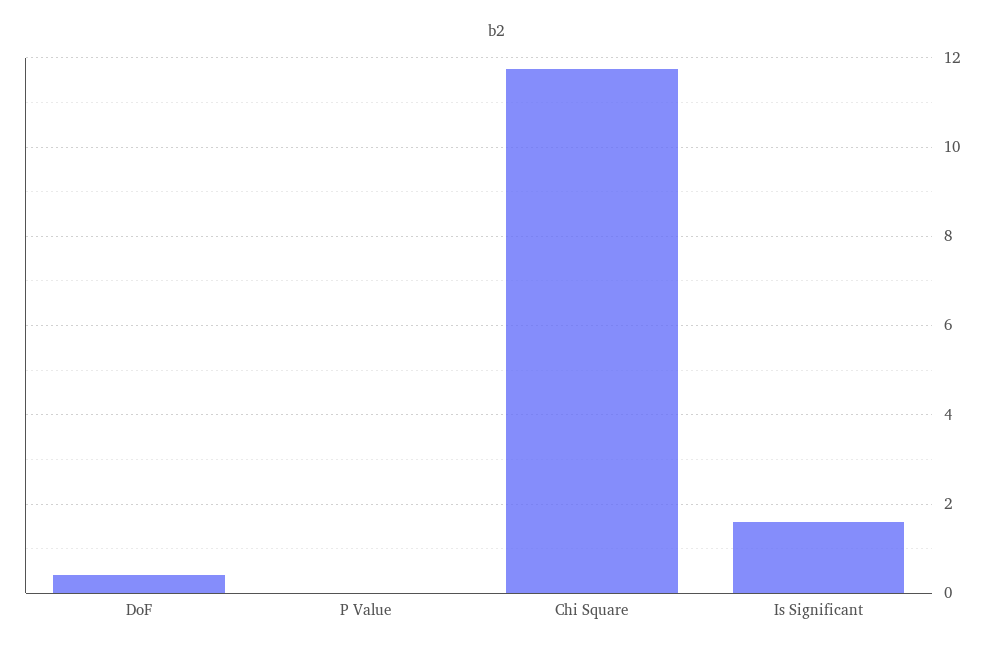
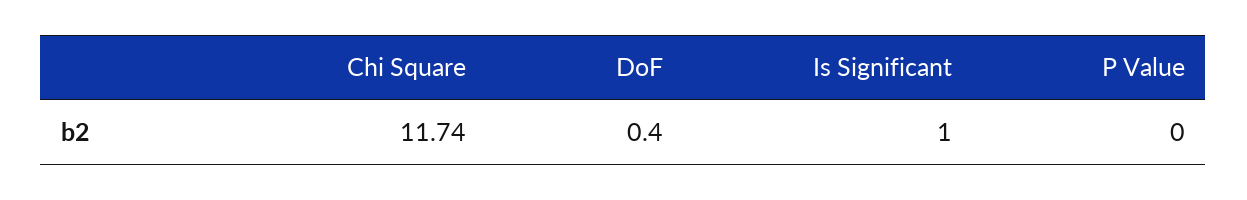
Is Significant: 1.6 -> 1

